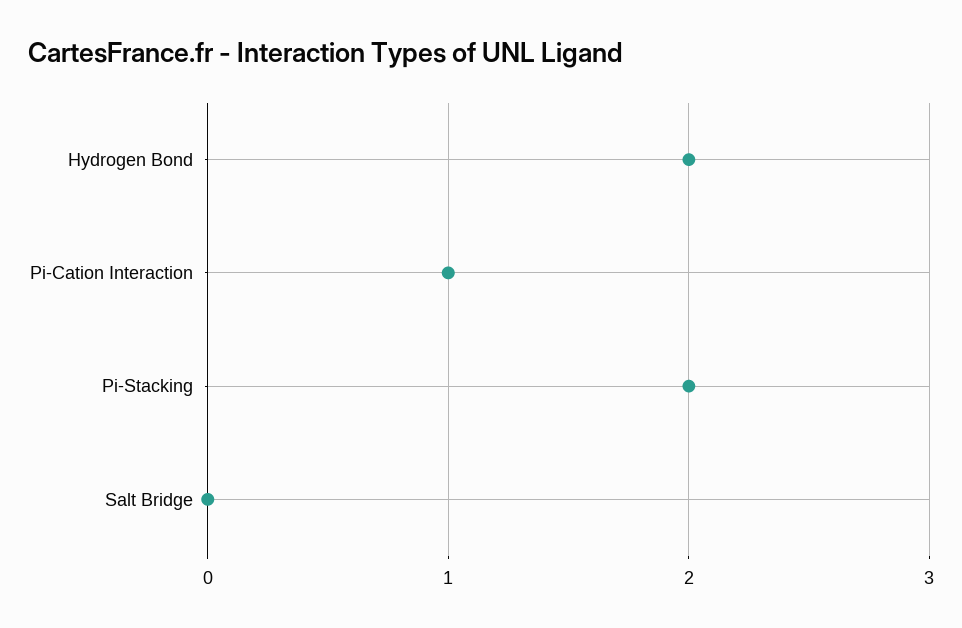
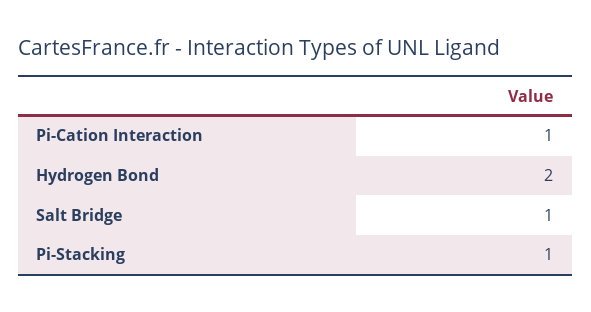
Pi-Stacking: 2 -> 1
Salt Bridge: 0 -> 1

